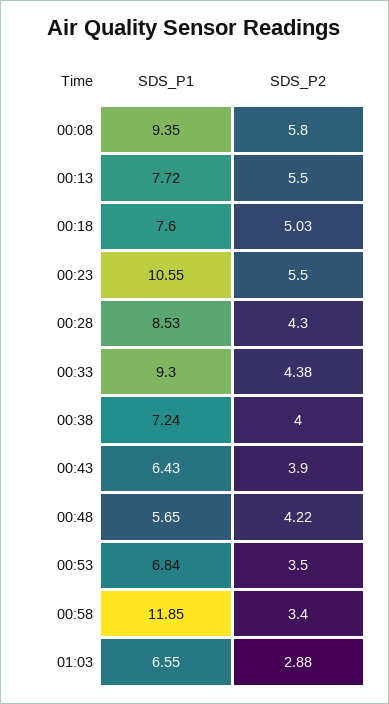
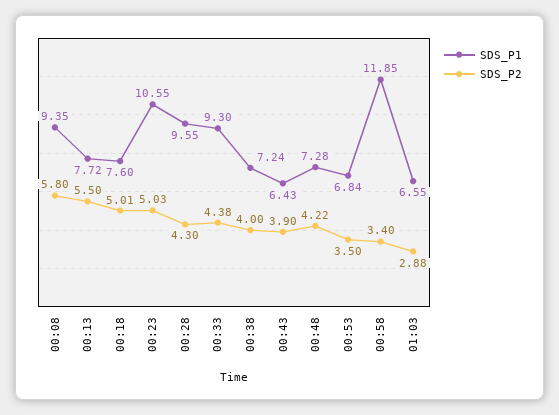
SDS_P2, 00:18: 5.03 -> 5.01
SDS_P2, 00:23: 5.5 -> 5.03
SDS_P1, 00:28: 8.53 -> 9.55
SDS_P1, 00:48: 5.65 -> 7.28

